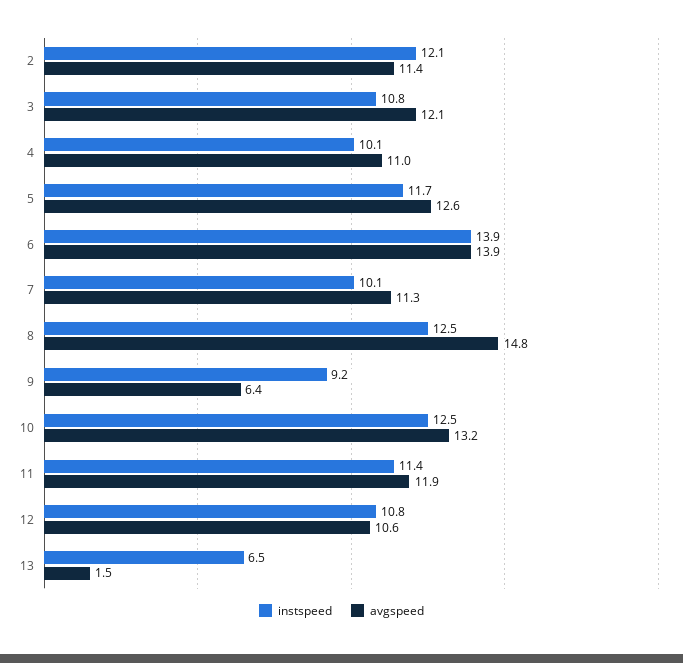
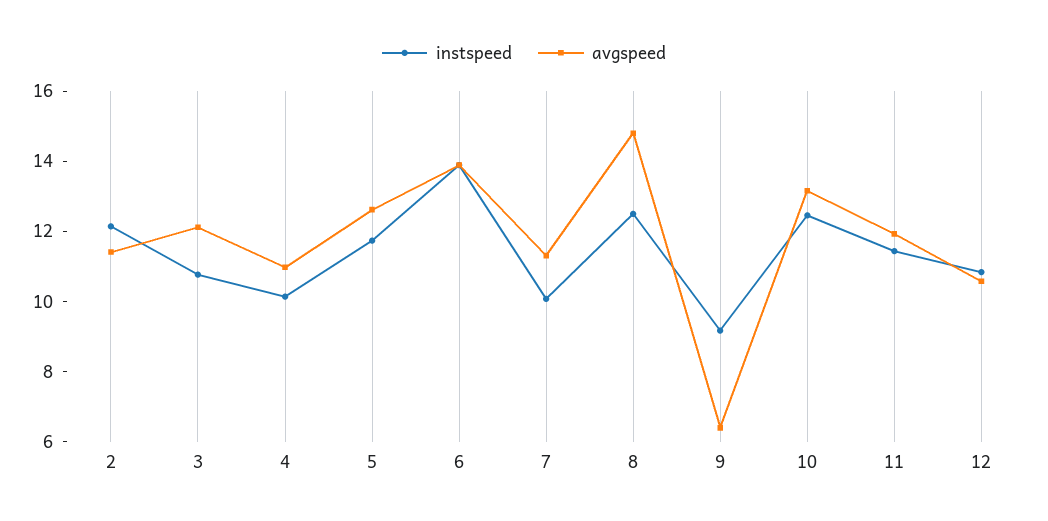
instspeed, 13: 6.5 -> none
avgspeed, 13: 1.5 -> none

